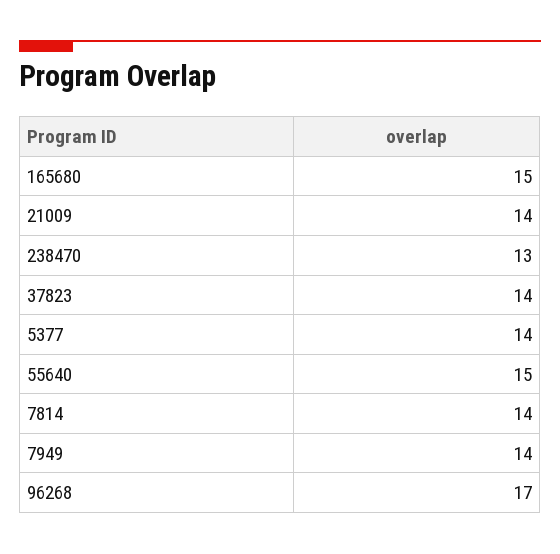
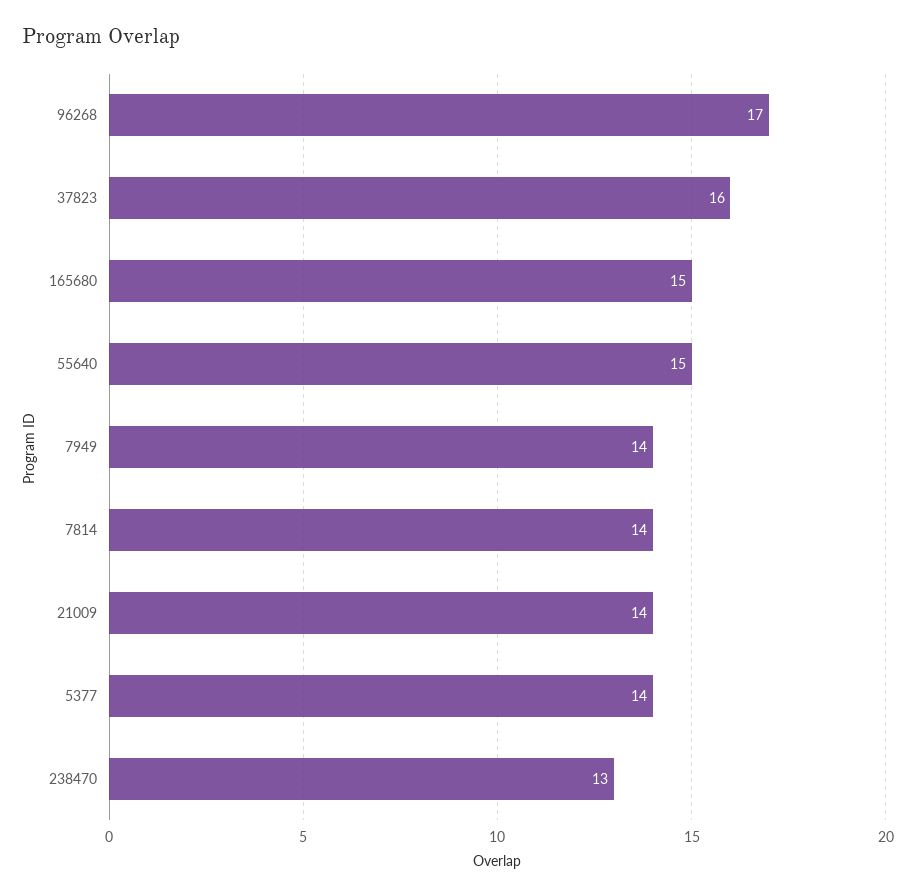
37823: 14 -> 16

